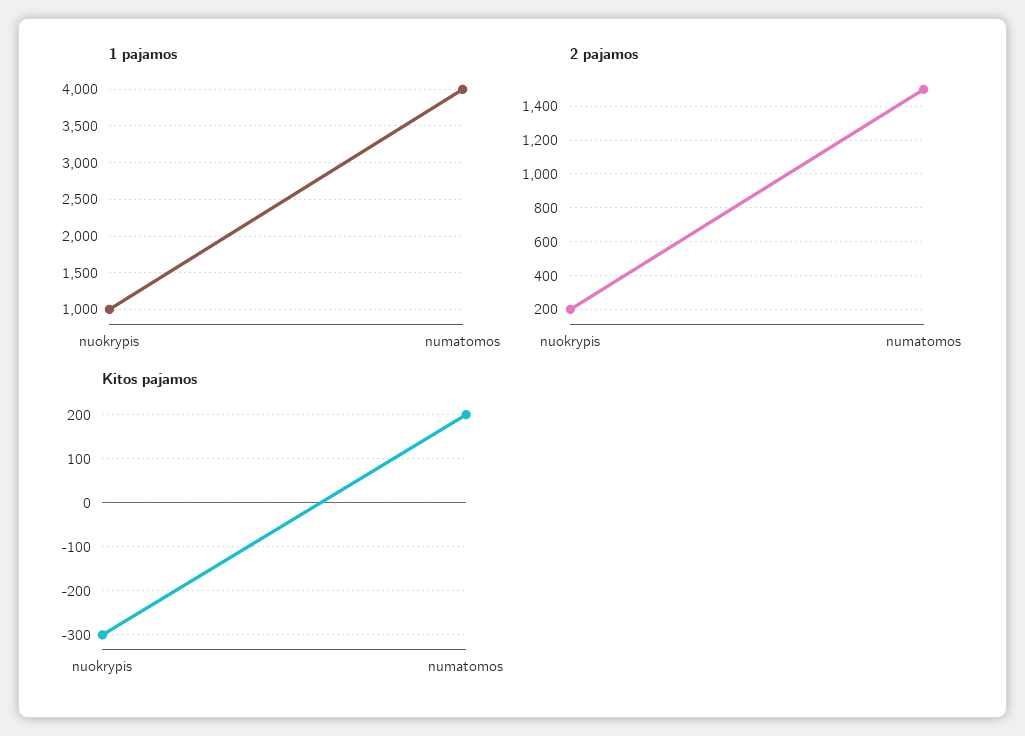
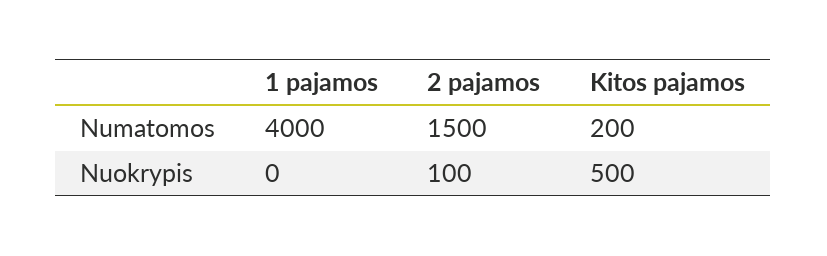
1 pajamos, nuokrypis: 1000 -> 0
2 pajamos, nuokrypis: 200 -> 100
Kitos pajamos, nuokrypis: -300 -> 500

